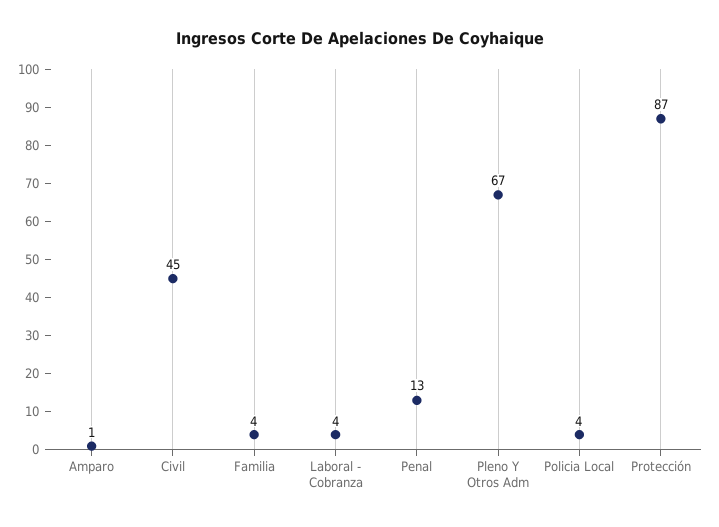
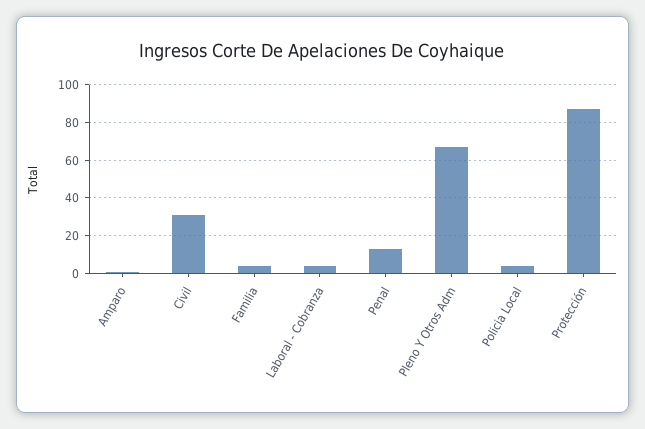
Civil: 45 -> 30

